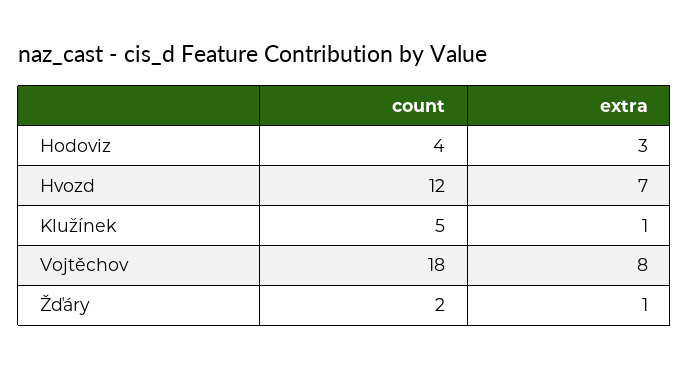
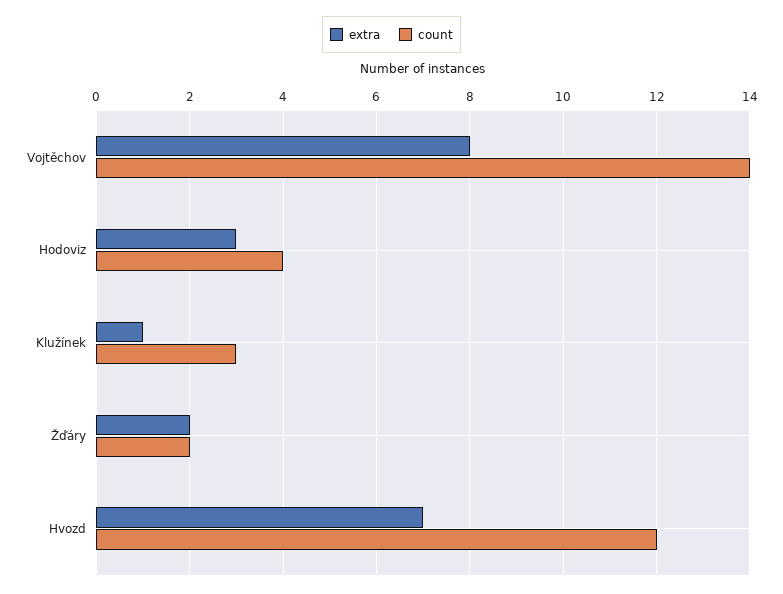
count, Klužínek: 5 -> 3
count, Vojtěchov: 18 -> 14
extra, Žďáry: 1 -> 2

